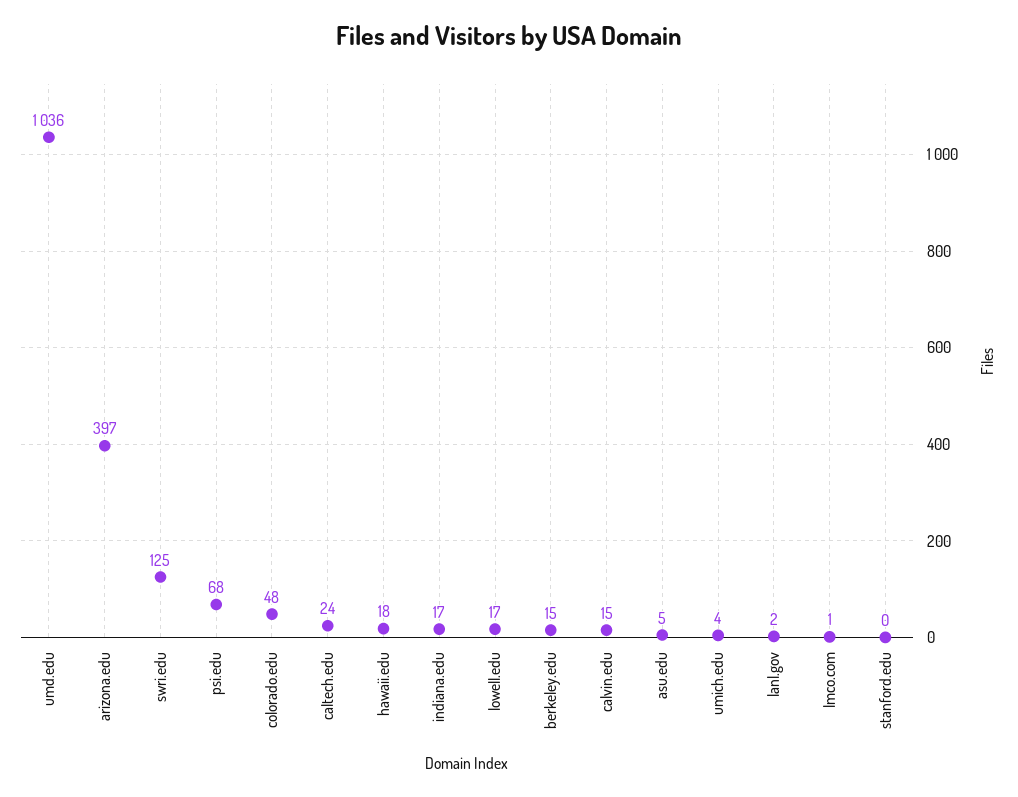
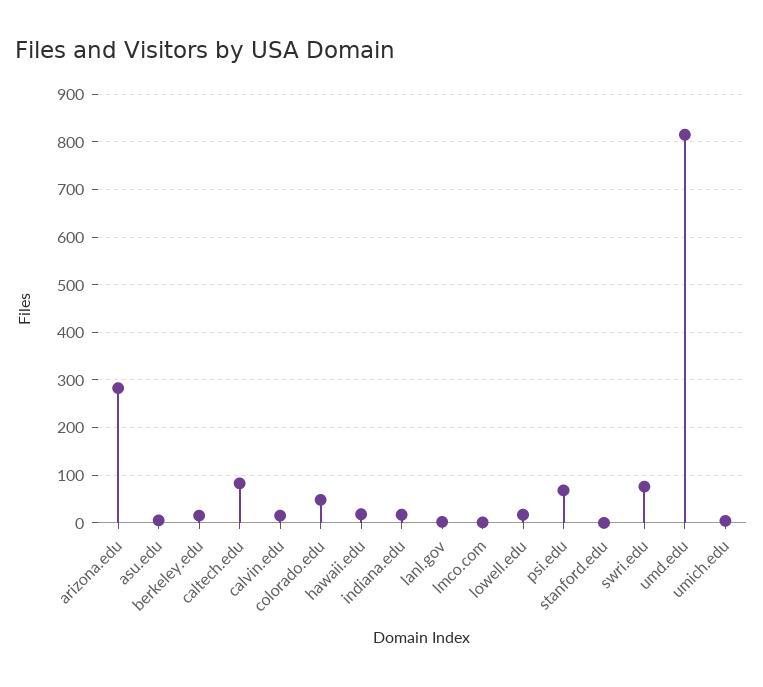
umd.edu: 1036 -> 820
arizona.edu: 397 -> 280
swri.edu: 125 -> 80
caltech.edu: 24 -> 80

